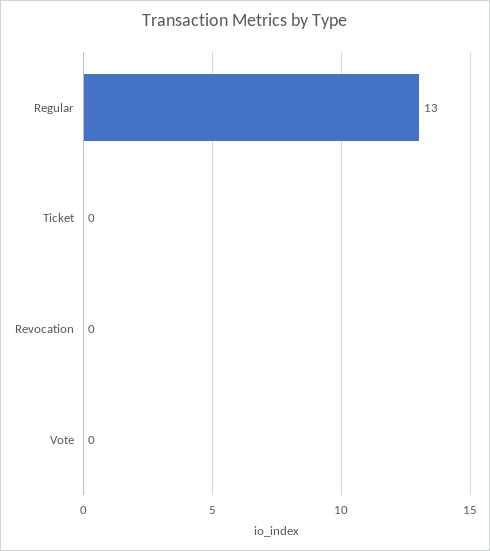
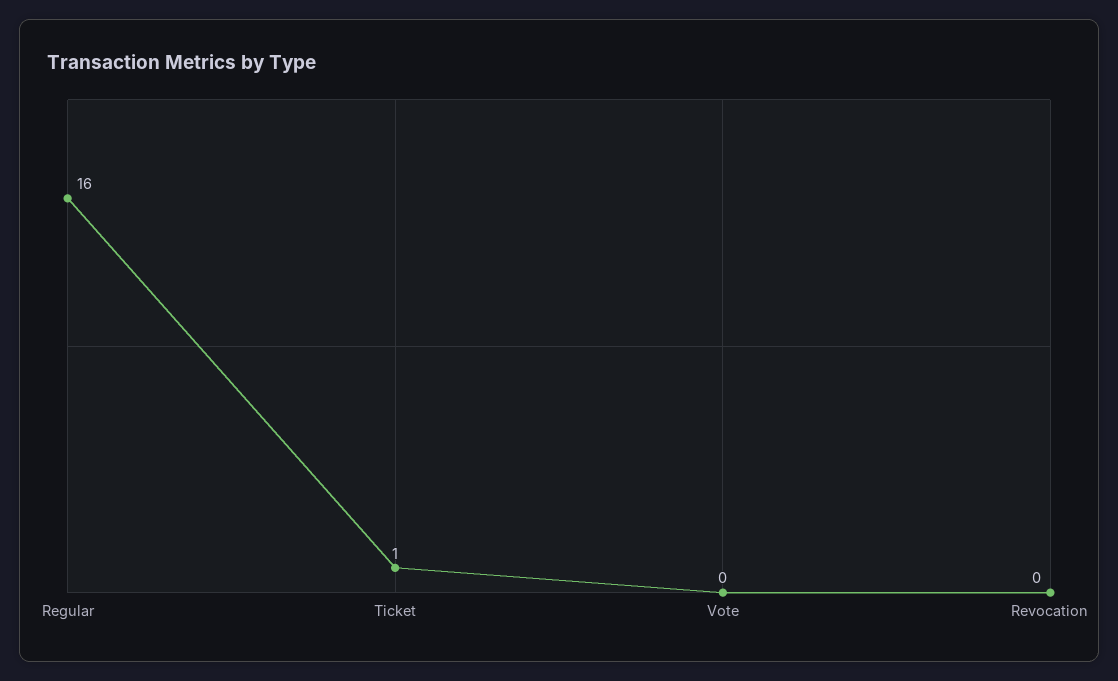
Regular: 13 -> 16
Ticket: 0 -> 1

